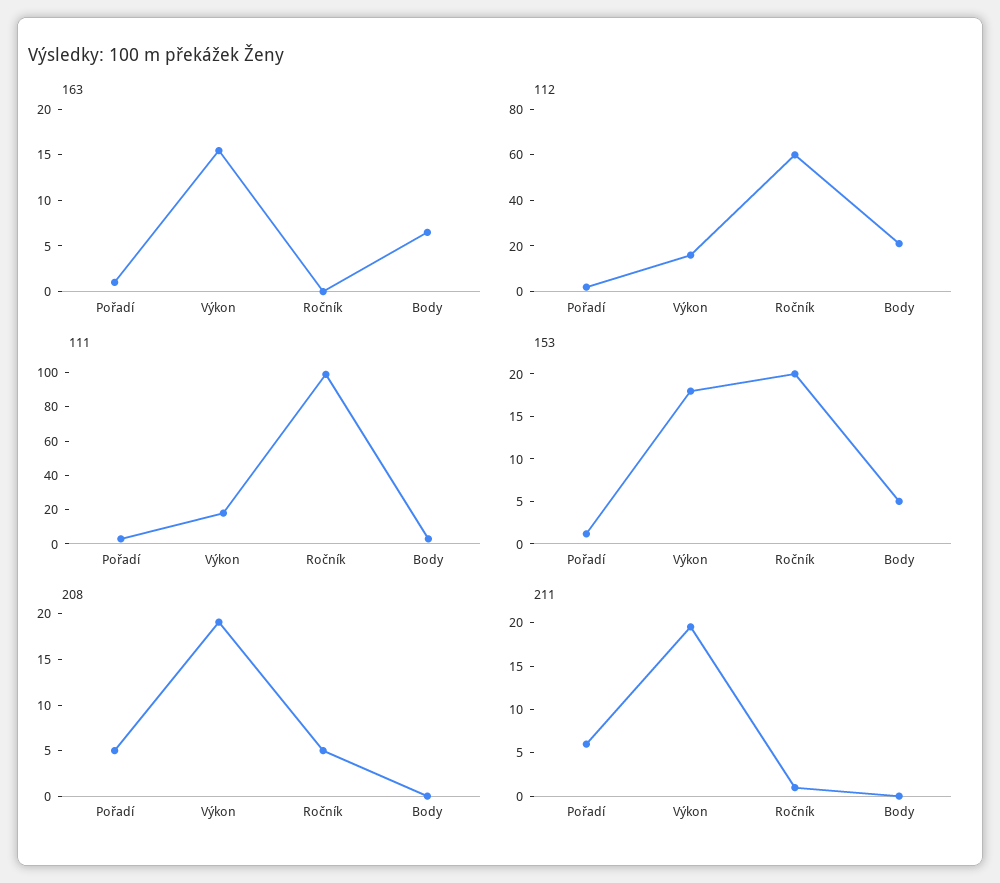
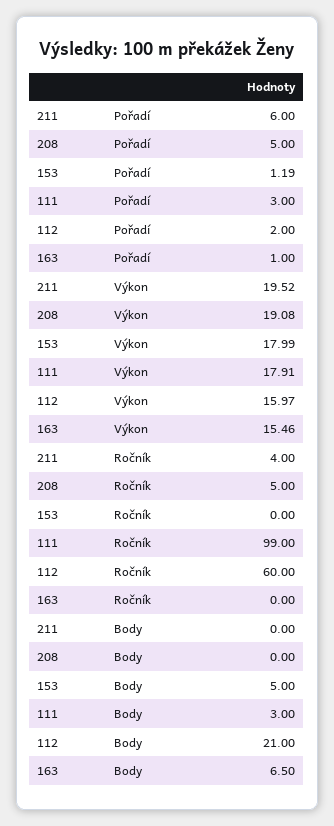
153, Ročník: 20 -> 0
211, Ročník: 1 -> 4

